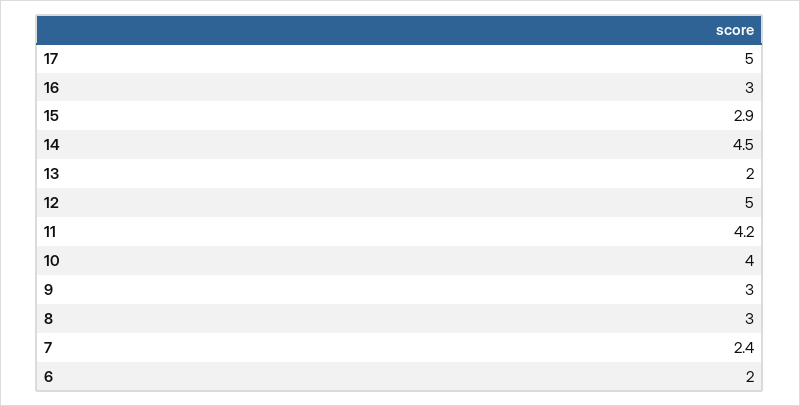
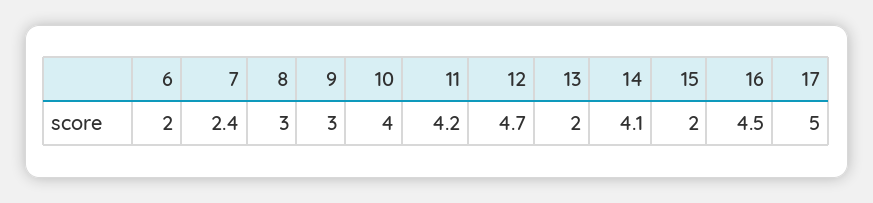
16: 3 -> 4.5
15: 2.9 -> 2
14: 4.5 -> 4.1
12: 5 -> 4.7

